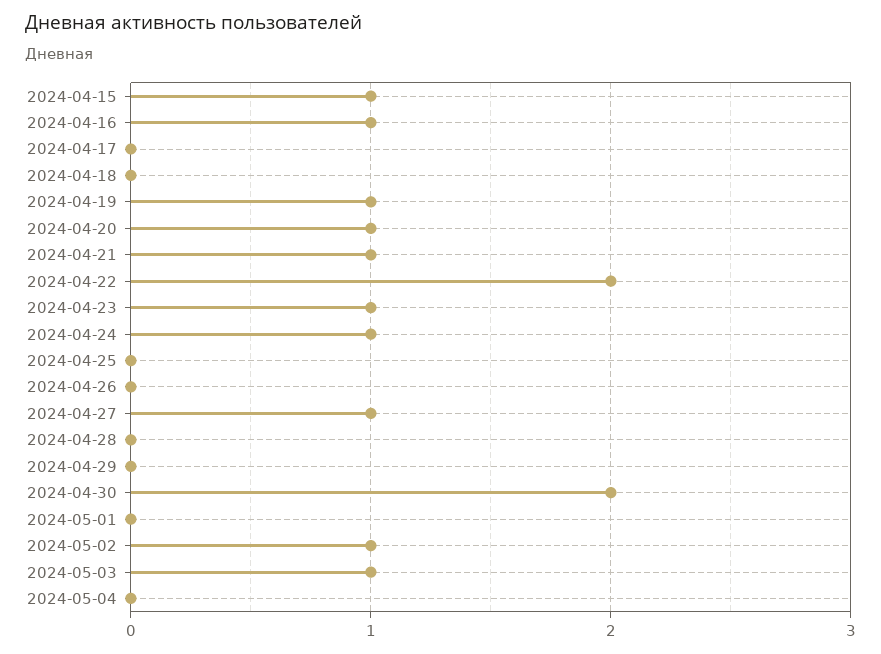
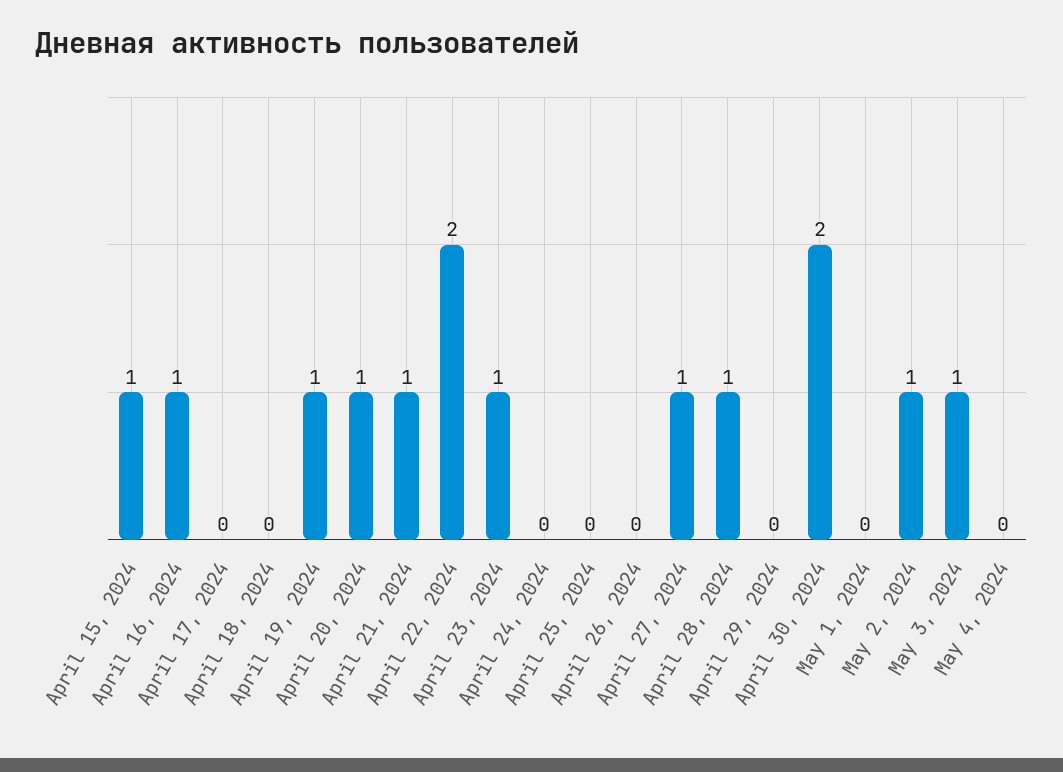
2024-04-24: 1 -> 0
2024-04-28: 0 -> 1

